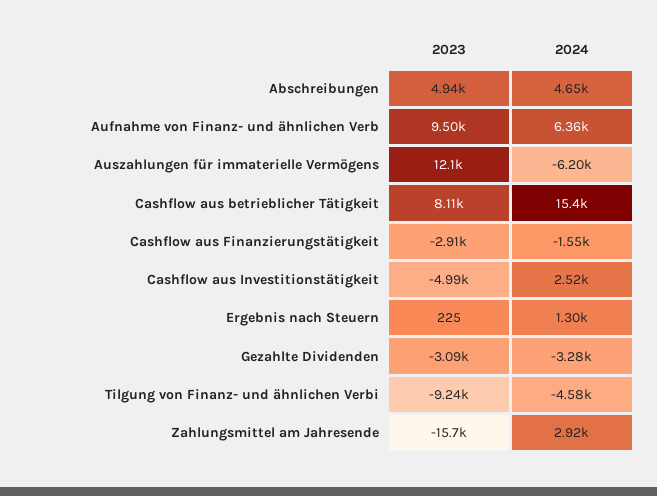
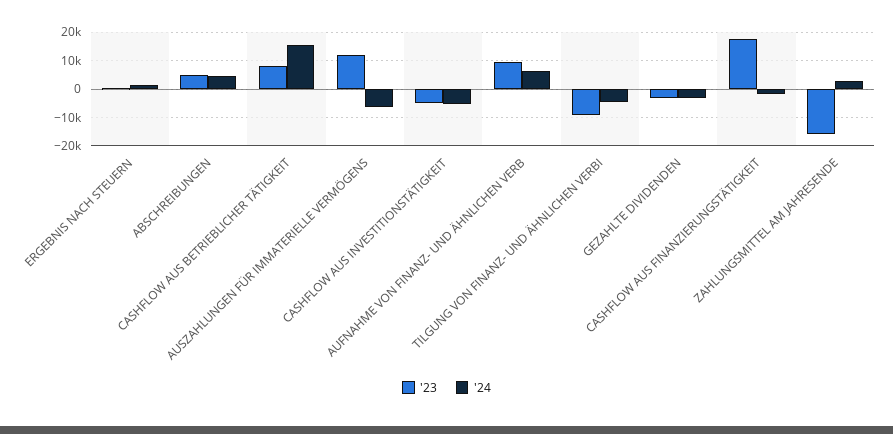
2023, Cashflow aus Finanzierungstätigkeit: -2910 -> 17500
2024, Cashflow aus Investitionstätigkeit: 2520 -> -5000

